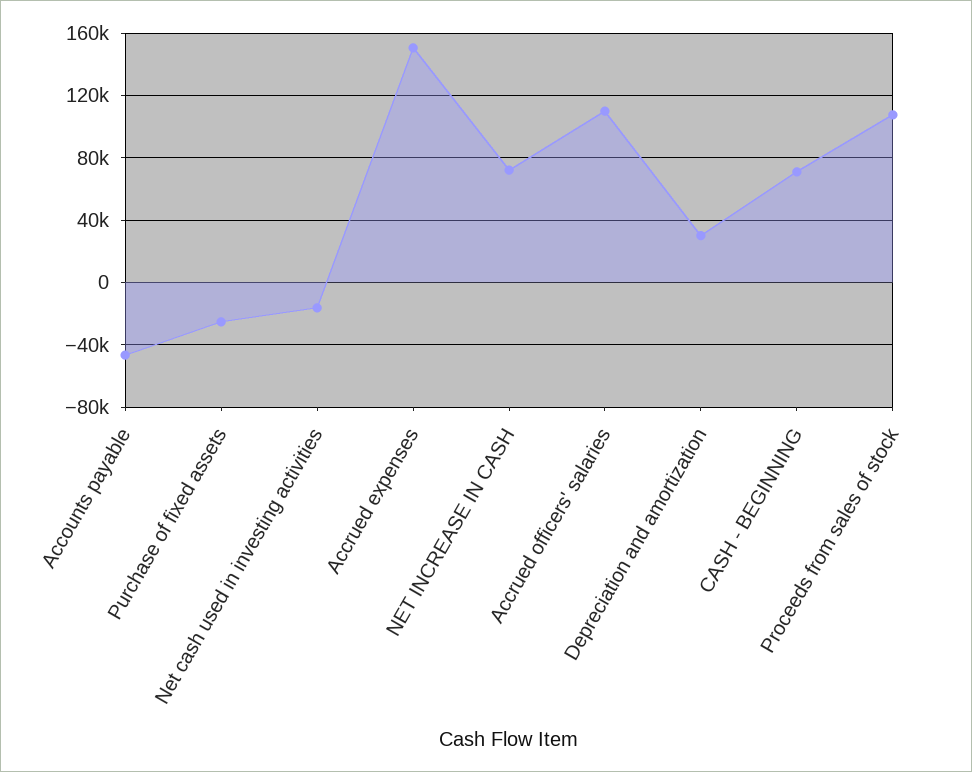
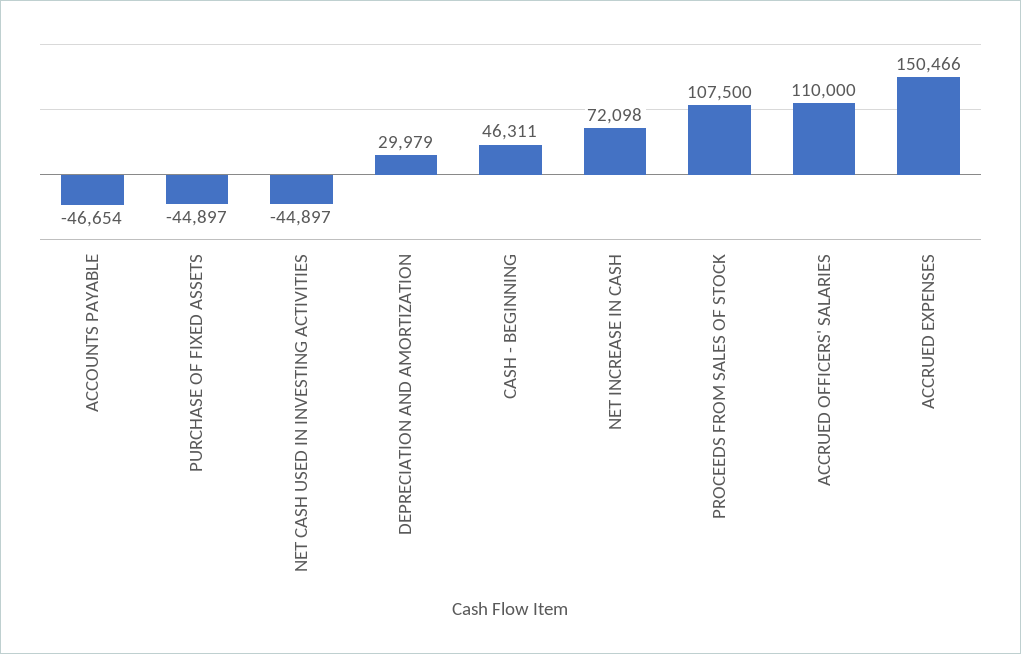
Purchase of fixed assets: -25000 -> -44897
Net cash used in investing activities: -15000 -> -44897
CASH - BEGINNING: 70000 -> 46311

